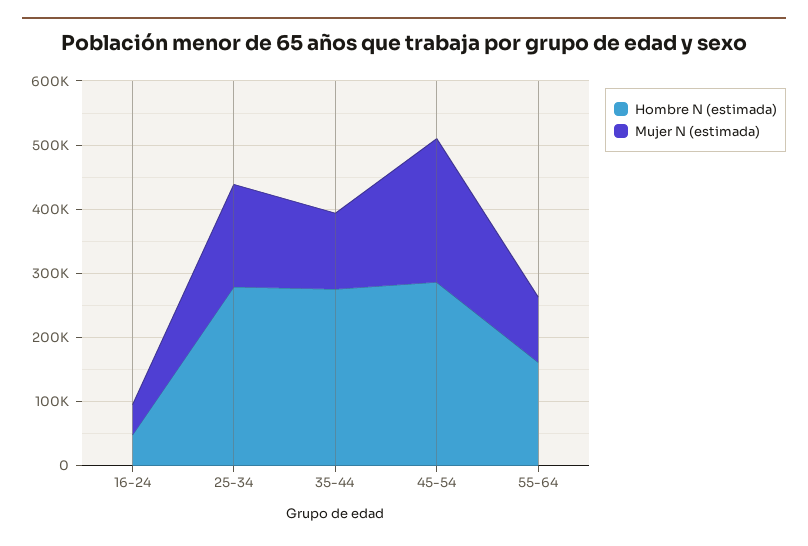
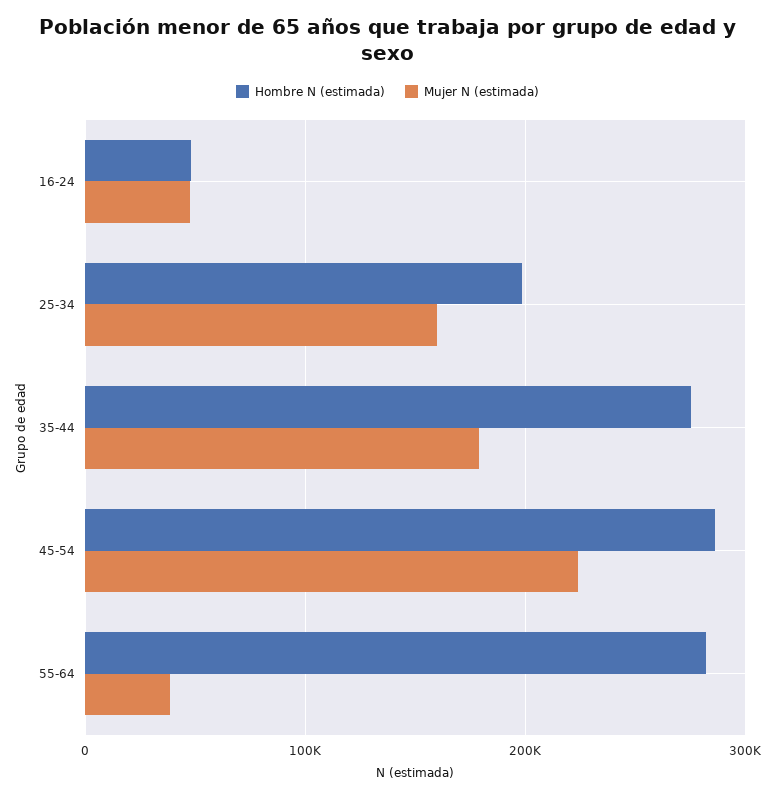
Hombre N (estimada), 25-34: 280000 -> 200000
Mujer N (estimada), 35-44: 120000 -> 180000
Hombre N (estimada), 55-64: 160000 -> 280000
Mujer N (estimada), 55-64: 100000 -> 40000

